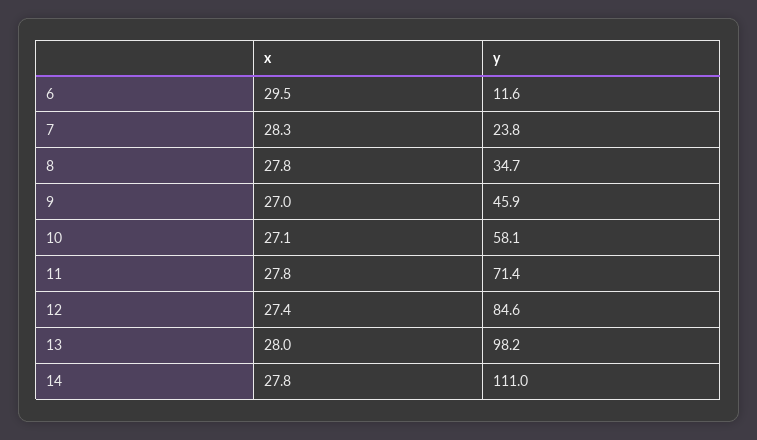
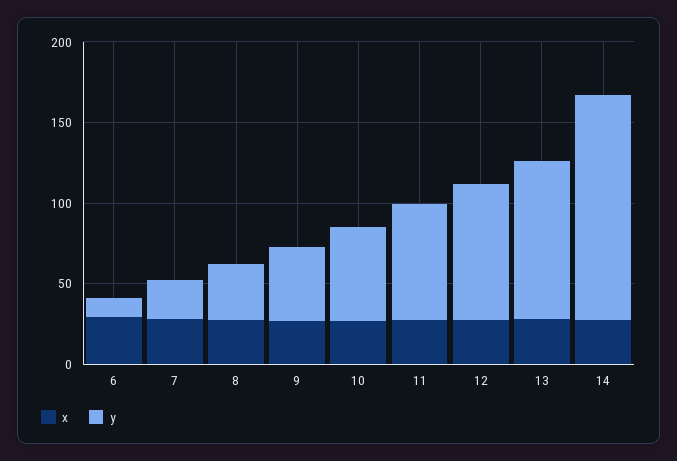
y, 14: 111 -> 140

